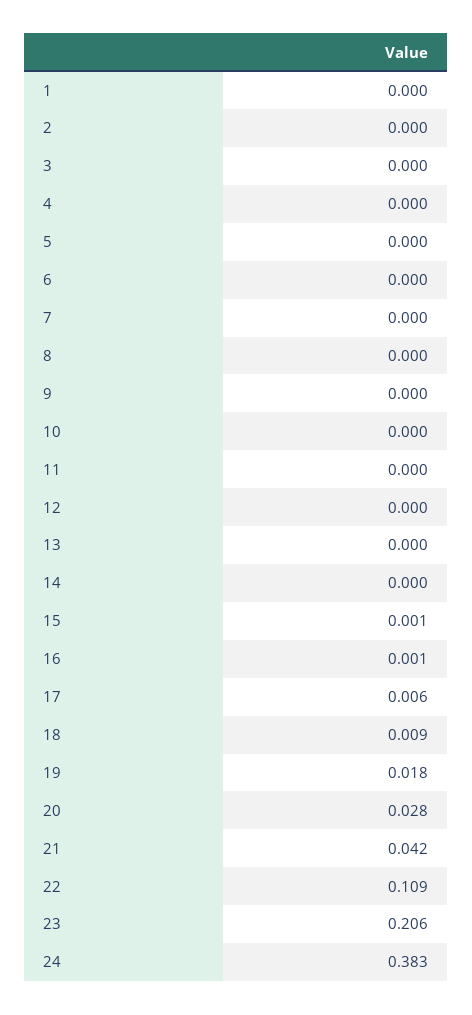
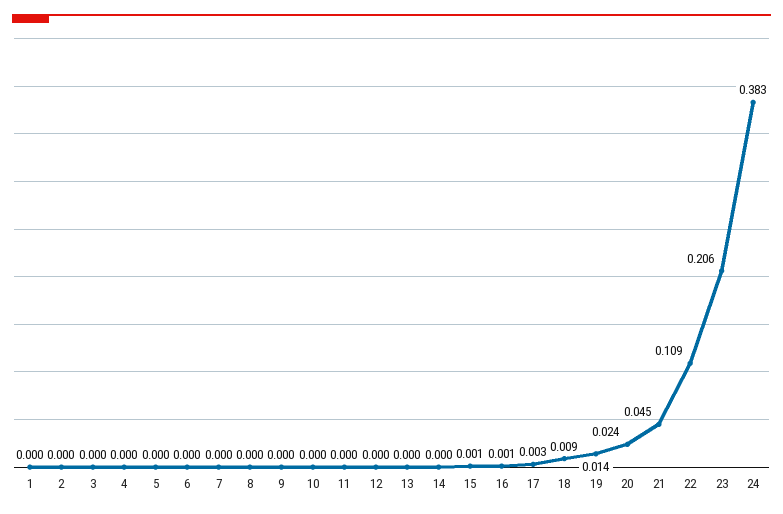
17: 0.006 -> 0.003
19: 0.018 -> 0.014
20: 0.028 -> 0.024
21: 0.042 -> 0.045

